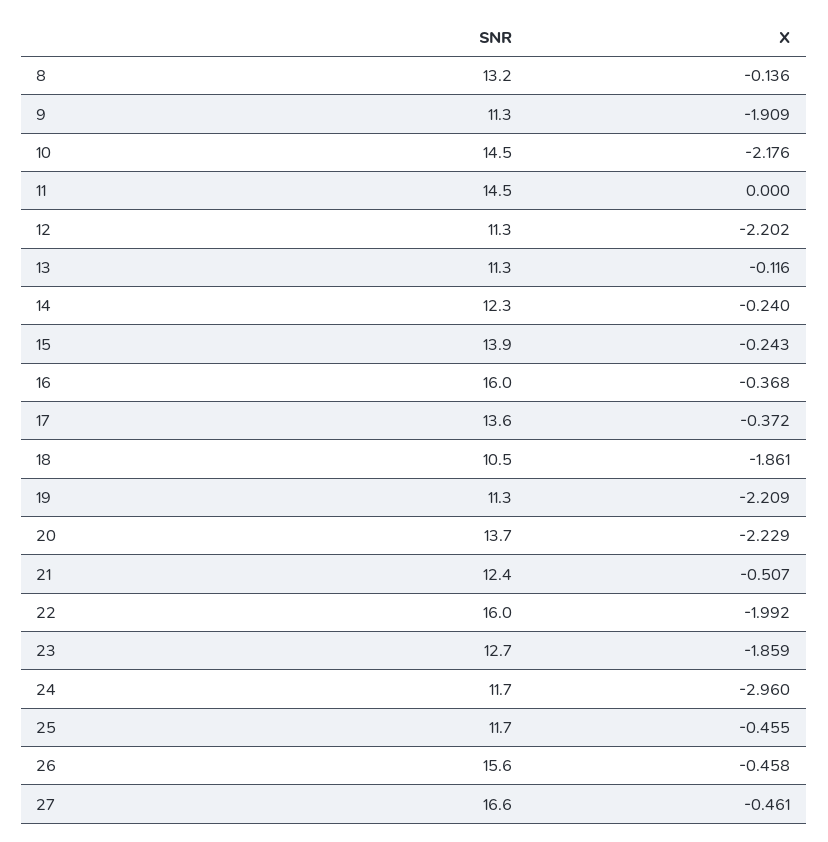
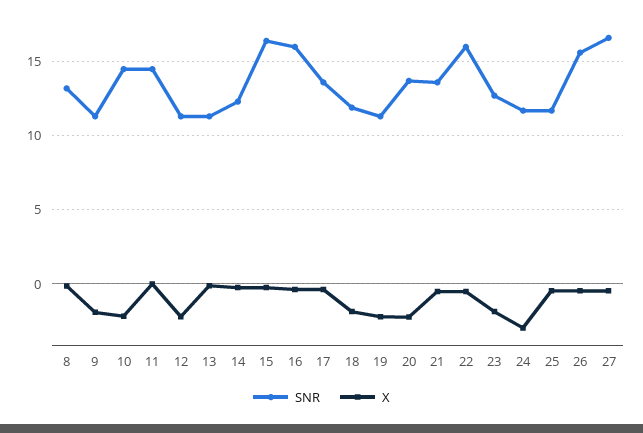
SNR, 15: 13.9 -> 16.5
SNR, 18: 10.5 -> 12
SNR, 21: 12.4 -> 13.5
X, 22: -1.992 -> -0.5

